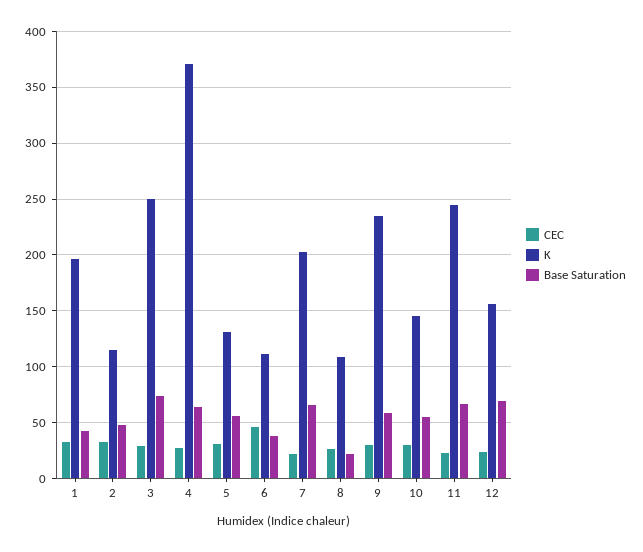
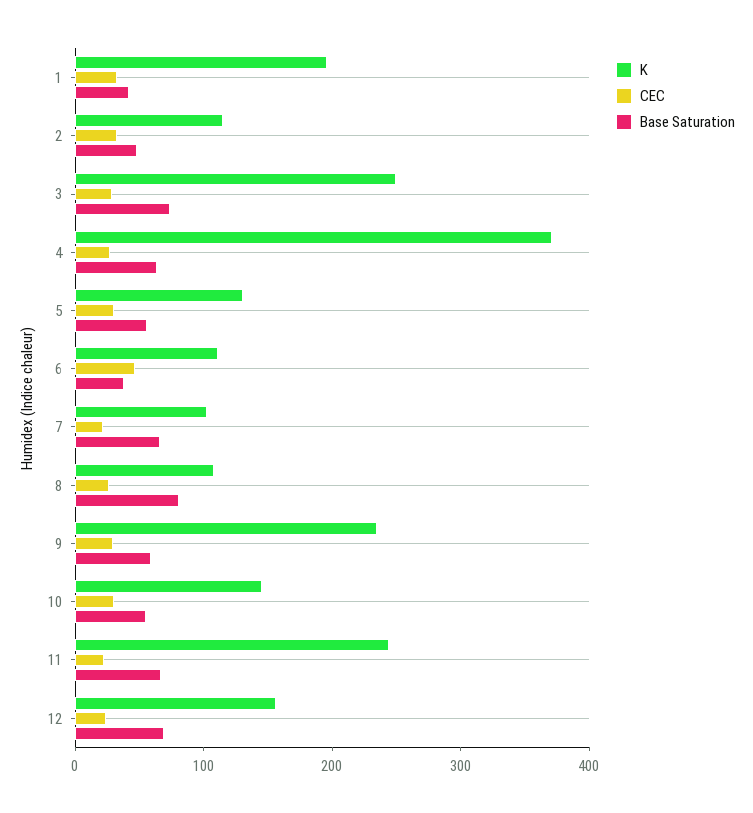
K, 7: 200 -> 100
Base Saturation, 8: 20 -> 80

